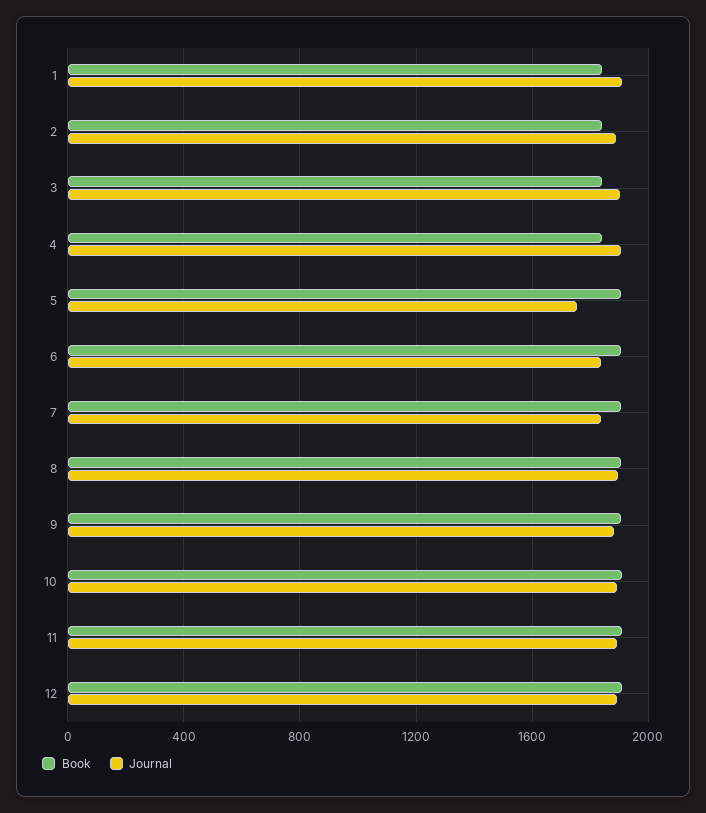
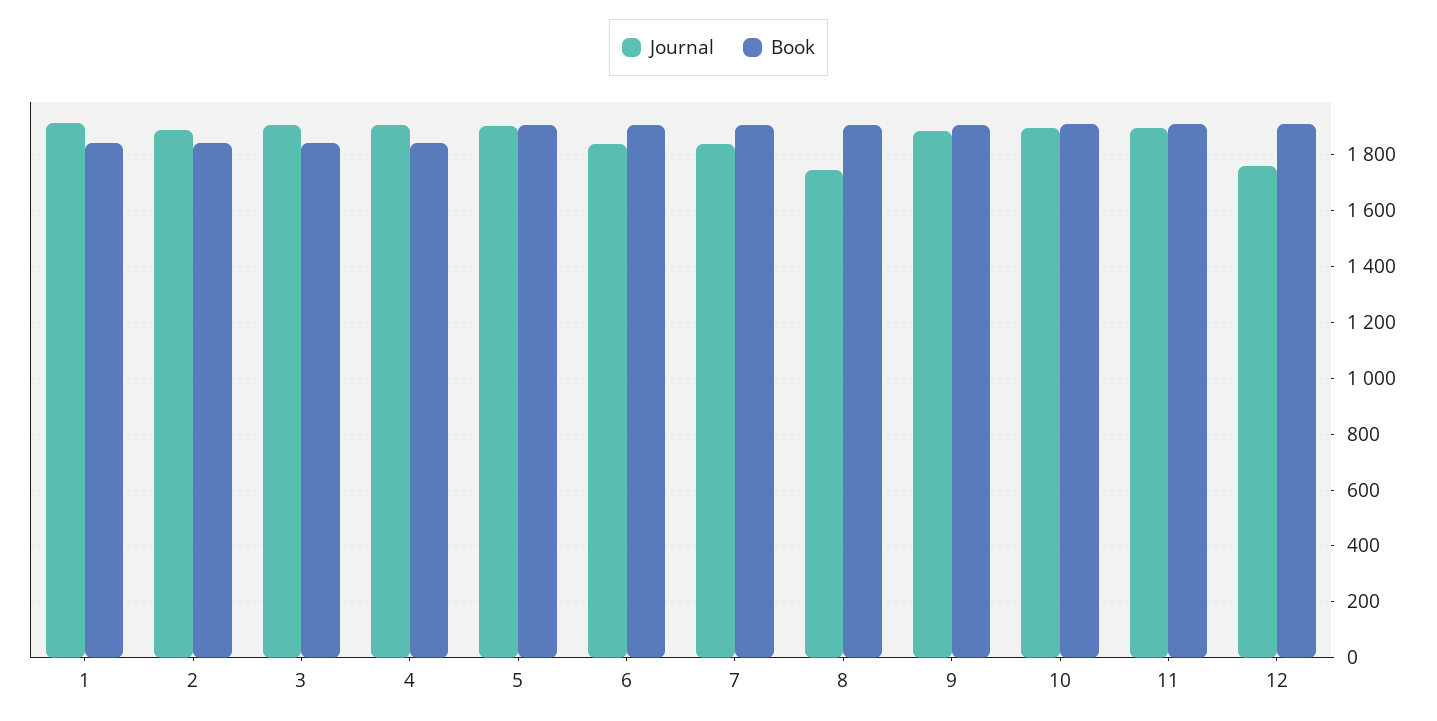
Journal, 5: 1750 -> 1900
Journal, 8: 1900 -> 1750
Journal, 12: 1900 -> 1750

